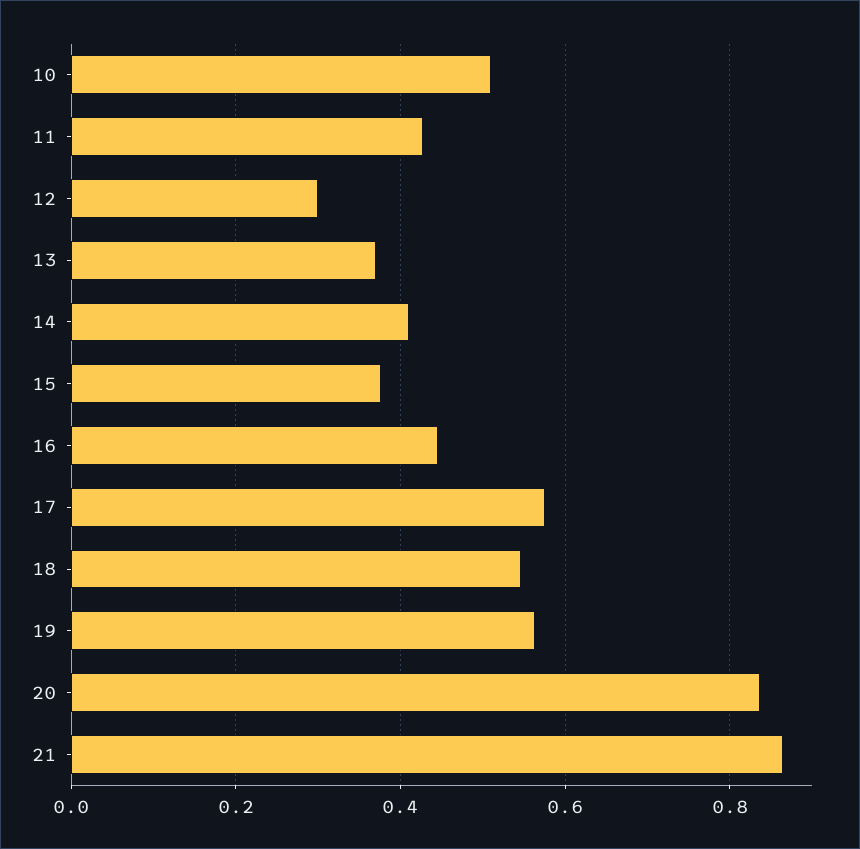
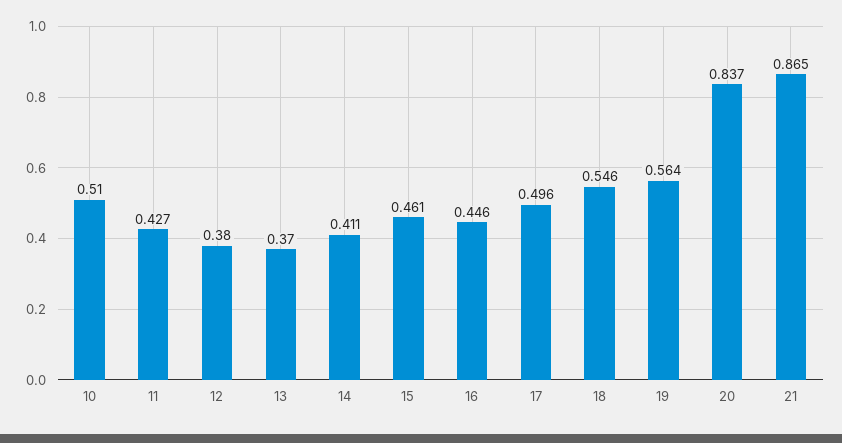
12: 0.3 -> 0.38
15: 0.38 -> 0.461
17: 0.58 -> 0.496

